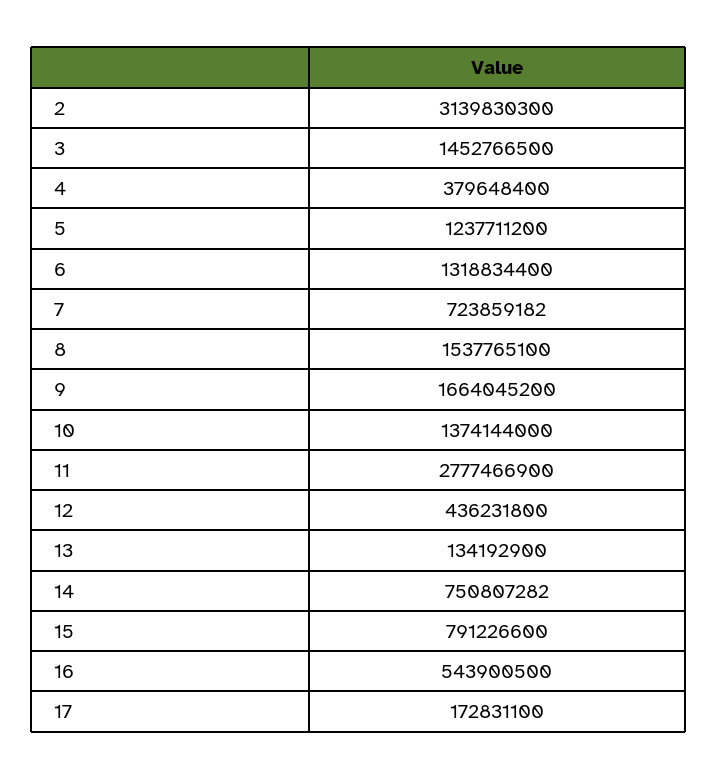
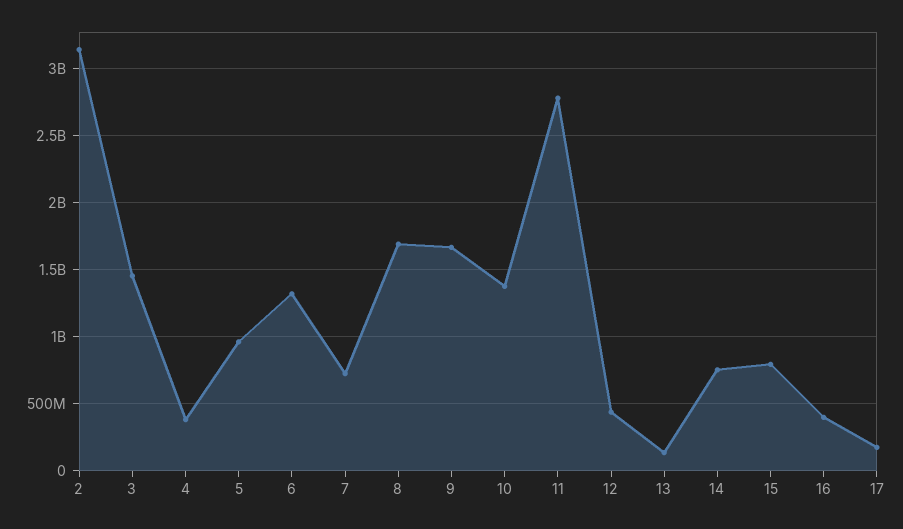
5: 1237711200 -> 950000000
8: 1537765100 -> 1700000000
16: 543900500 -> 400000000

